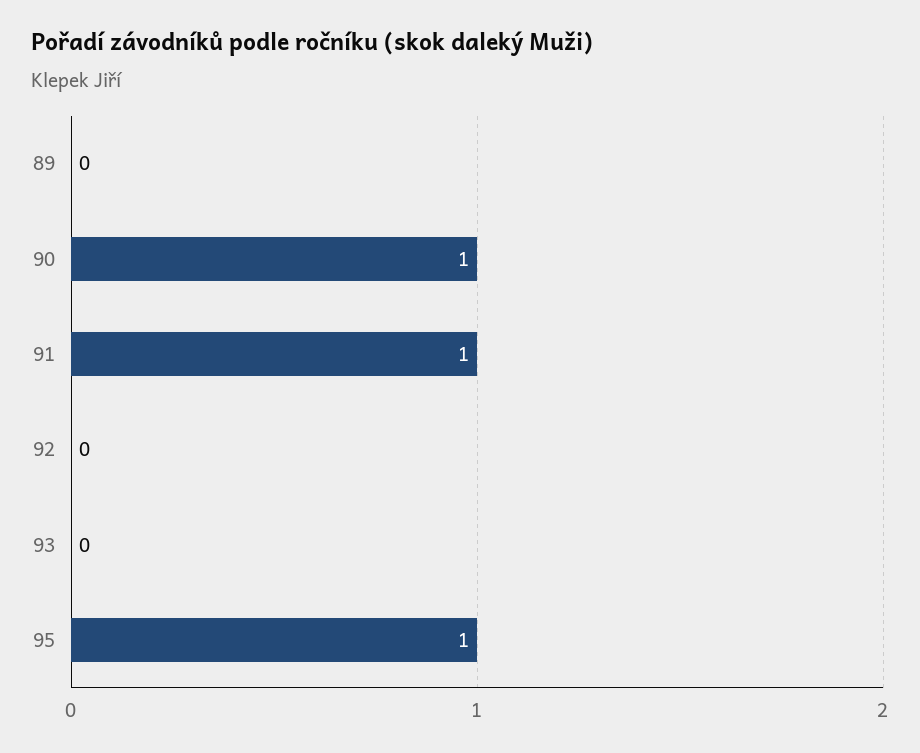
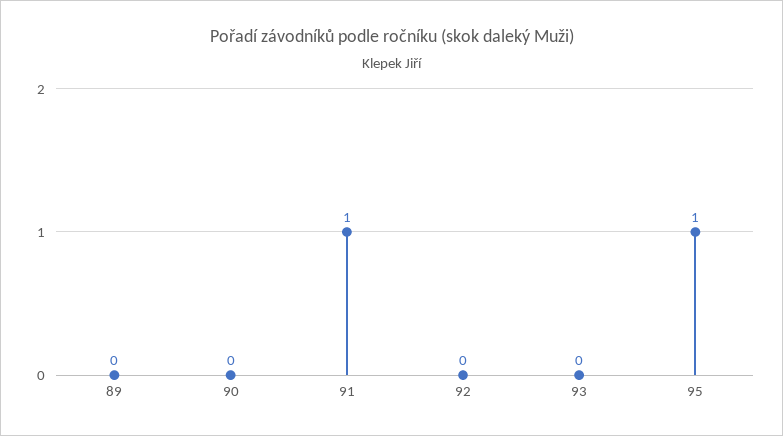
90: 1 -> 0

